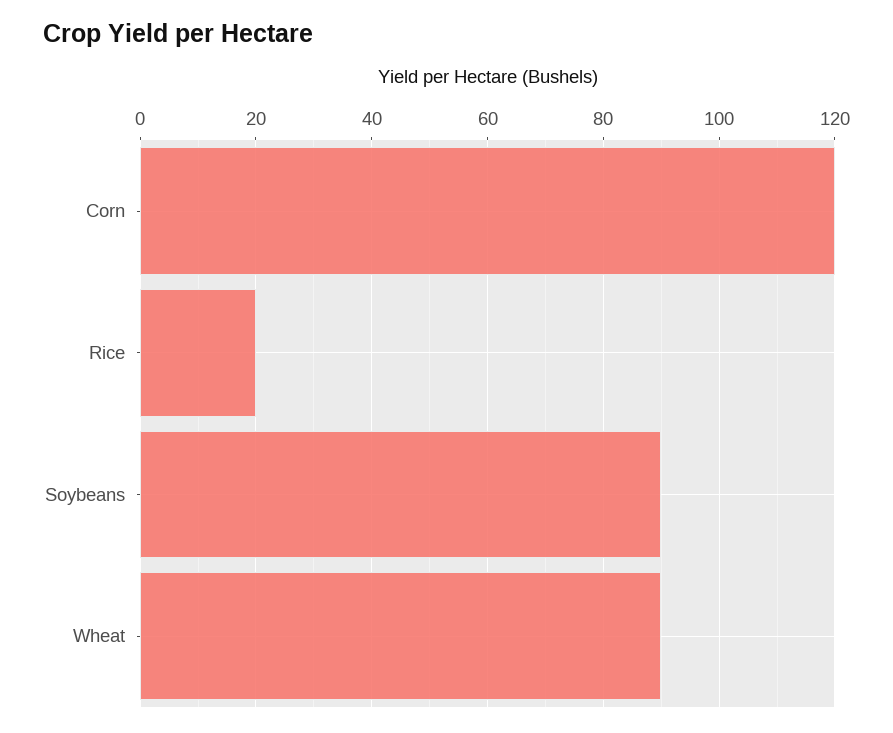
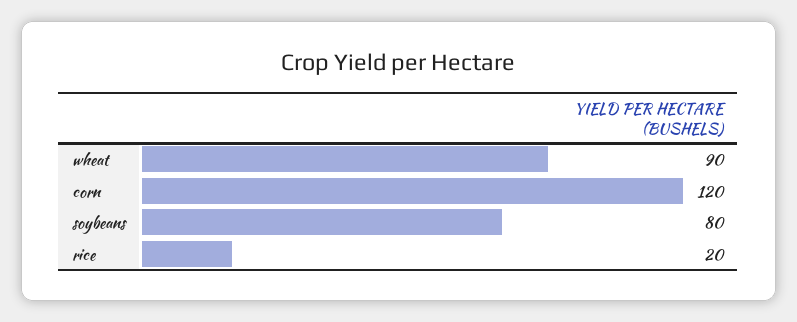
Soybeans: 90 -> 80

